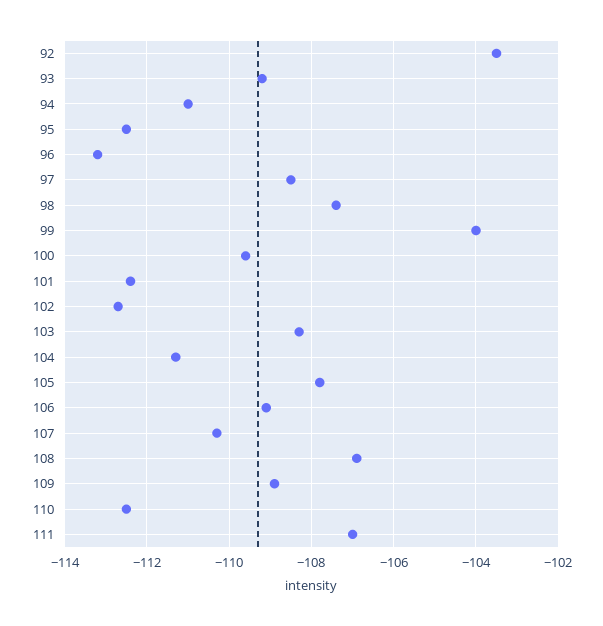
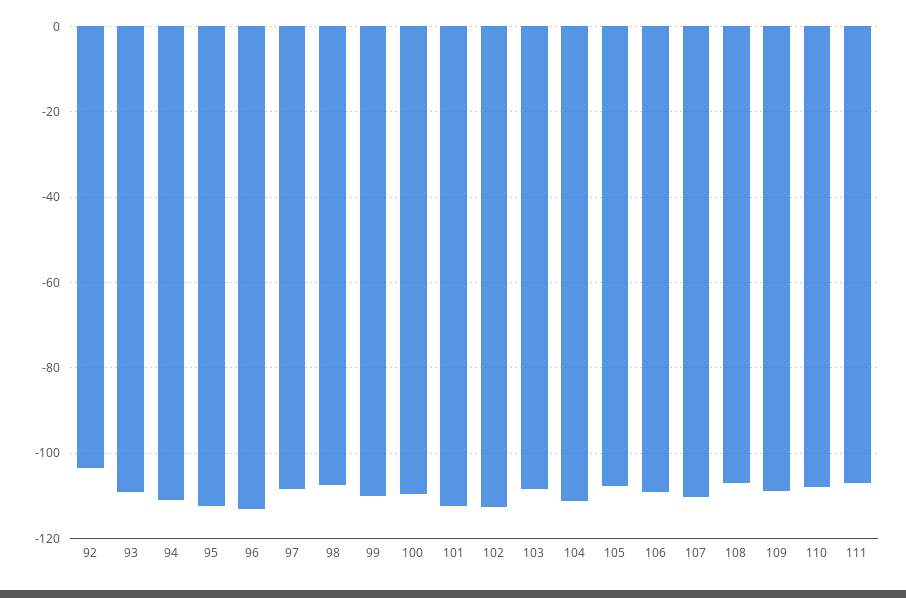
99: -104 -> -110
110: -112.5 -> -108

